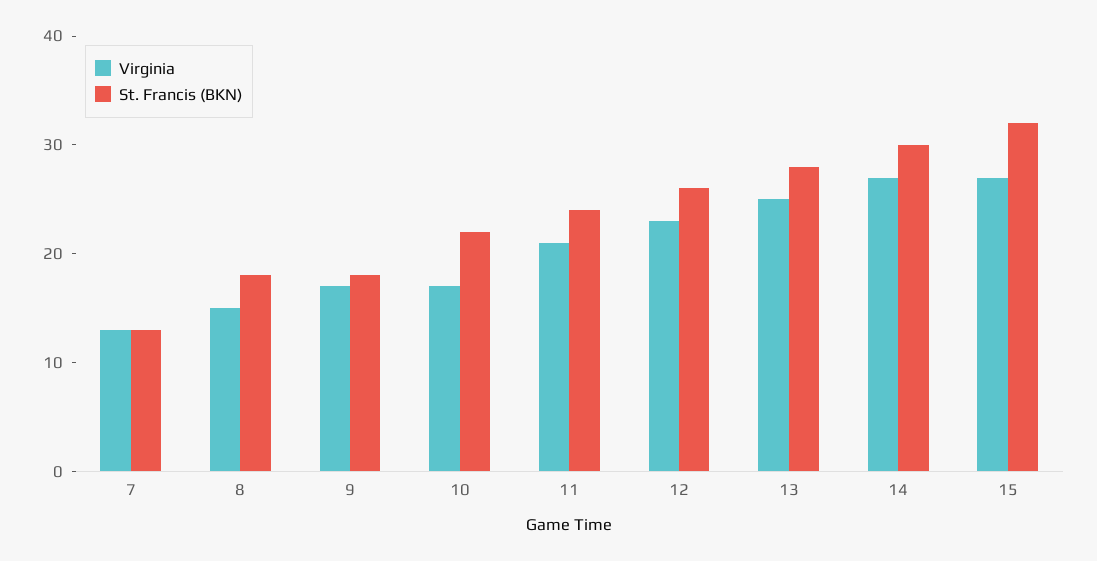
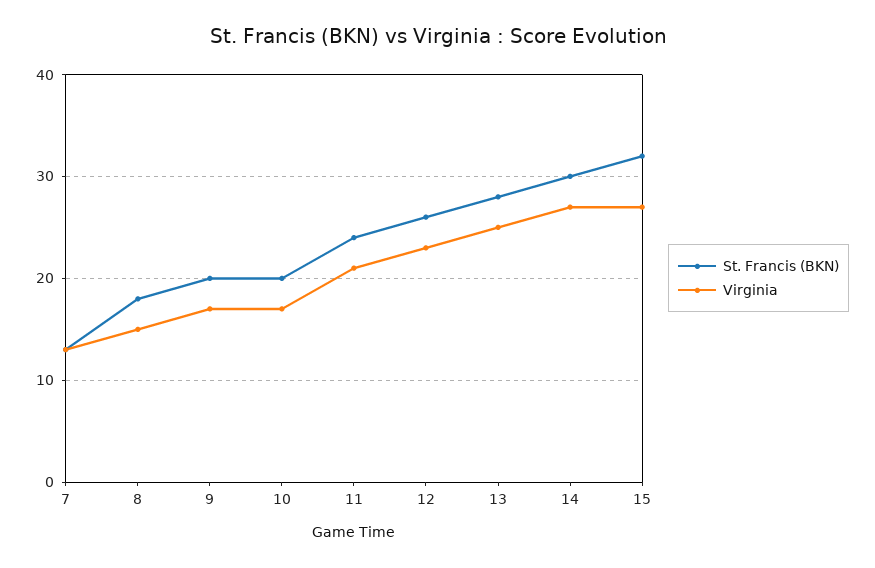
St. Francis (BKN), 9: 18 -> 20
St. Francis (BKN), 10: 22 -> 20

